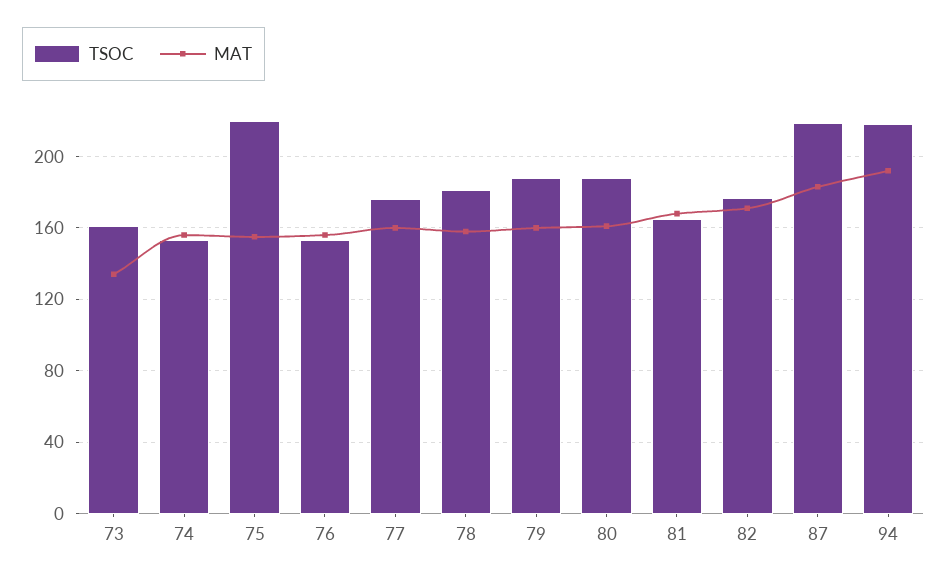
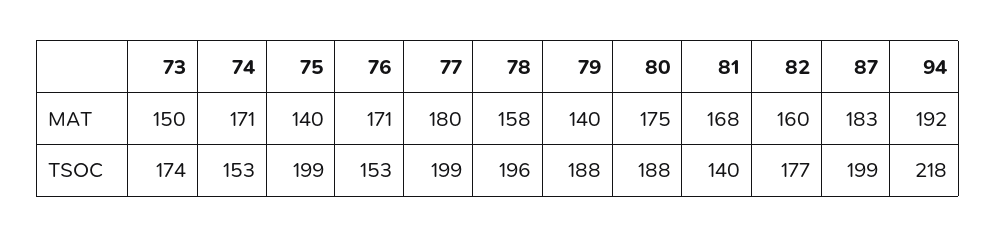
TSOC, 73: 160 -> 174
MAT, 73: 135 -> 150
MAT, 74: 155 -> 171
TSOC, 75: 220 -> 199
MAT, 75: 155 -> 140
MAT, 76: 155 -> 171
TSOC, 77: 175 -> 199
MAT, 77: 160 -> 180
TSOC, 78: 180 -> 196
MAT, 79: 160 -> 140
MAT, 80: 160 -> 175
TSOC, 81: 165 -> 140
MAT, 82: 170 -> 160
TSOC, 87: 220 -> 199

